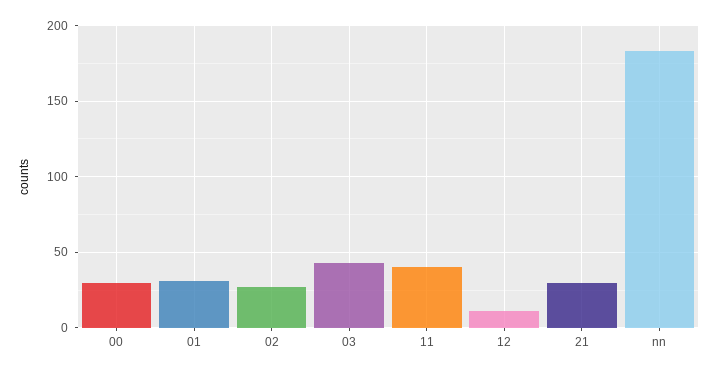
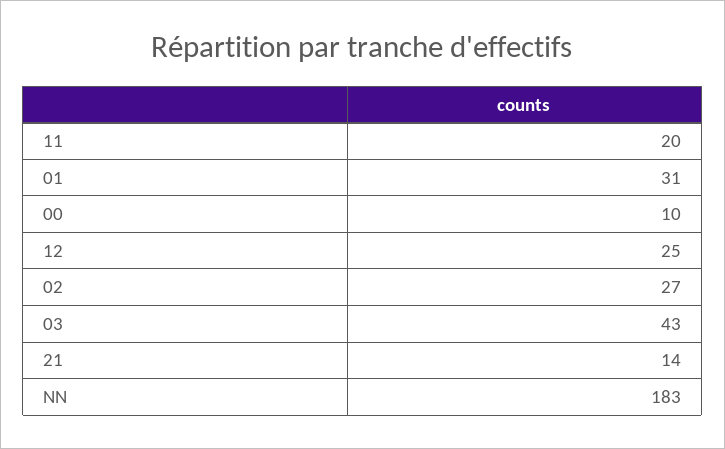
00: 30 -> 10
11: 40 -> 20
12: 10 -> 25
21: 30 -> 14

